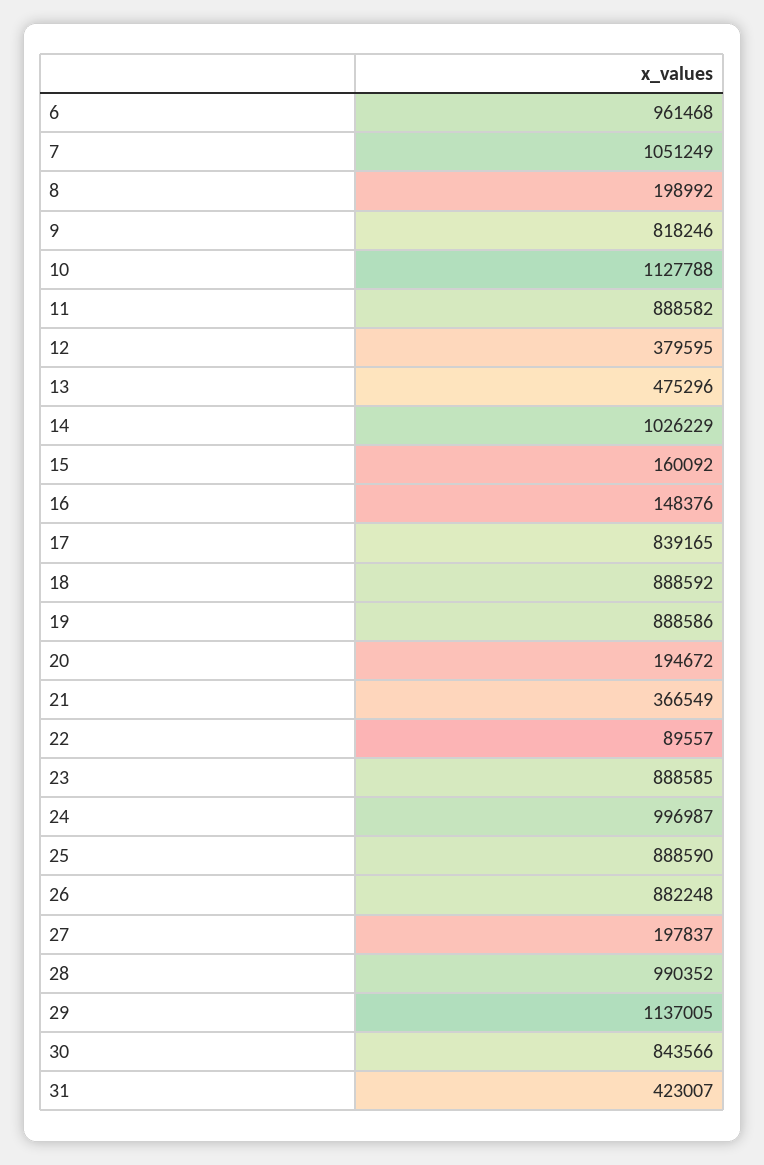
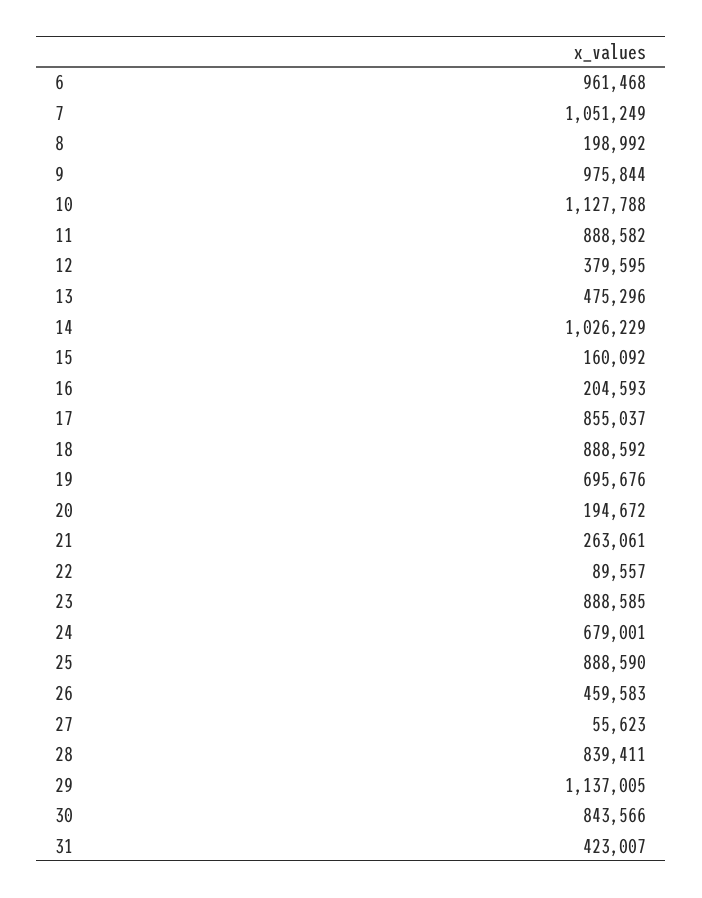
9: 818246 -> 975844
16: 148376 -> 204593
17: 839165 -> 855037
19: 888586 -> 695676
21: 366549 -> 263061
24: 996987 -> 679001
26: 882248 -> 459583
27: 197837 -> 55623
28: 990352 -> 839411

